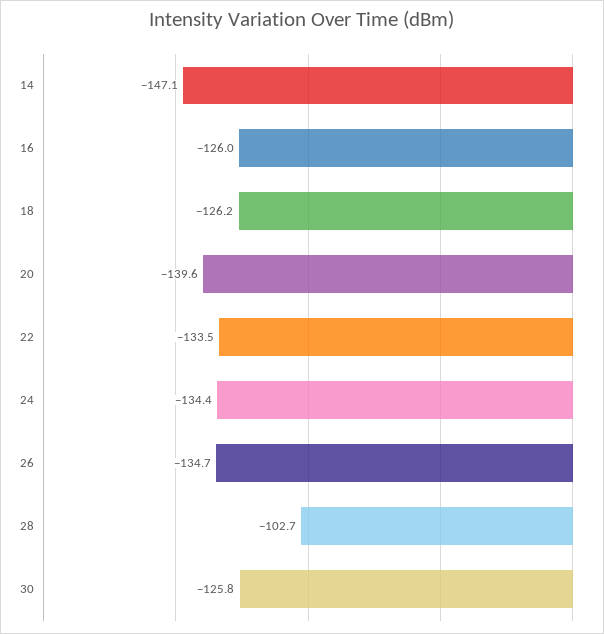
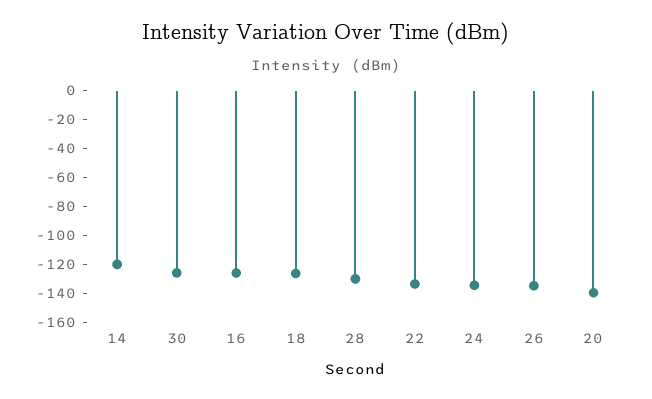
14: -147.1 -> -120
28: -102.7 -> -130

